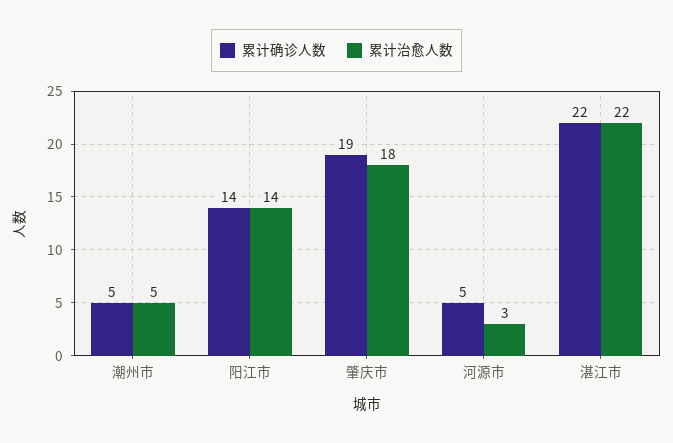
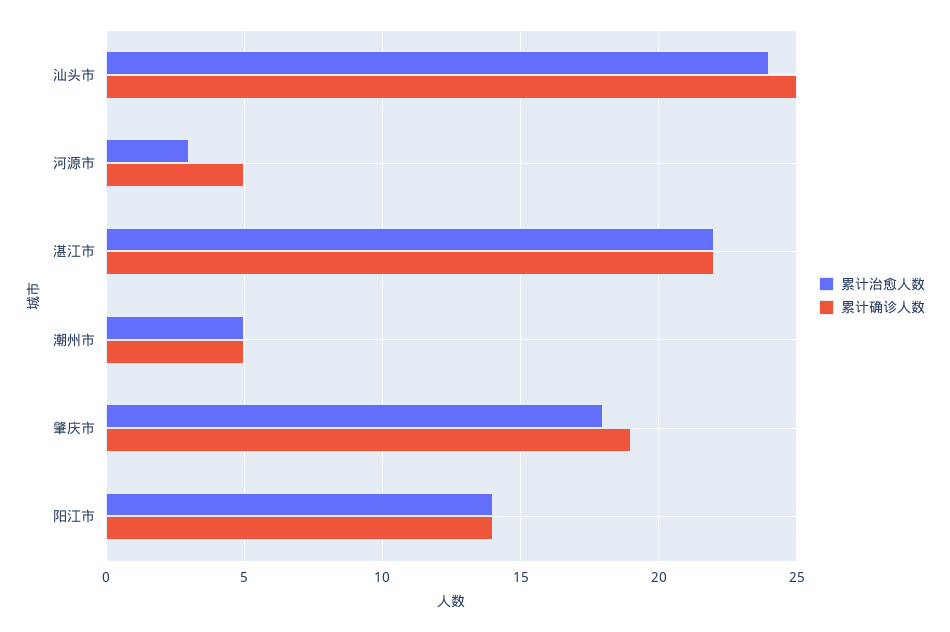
累计治愈人数, 汕头市: none -> 24
累计确诊人数, 汕头市: none -> 25

